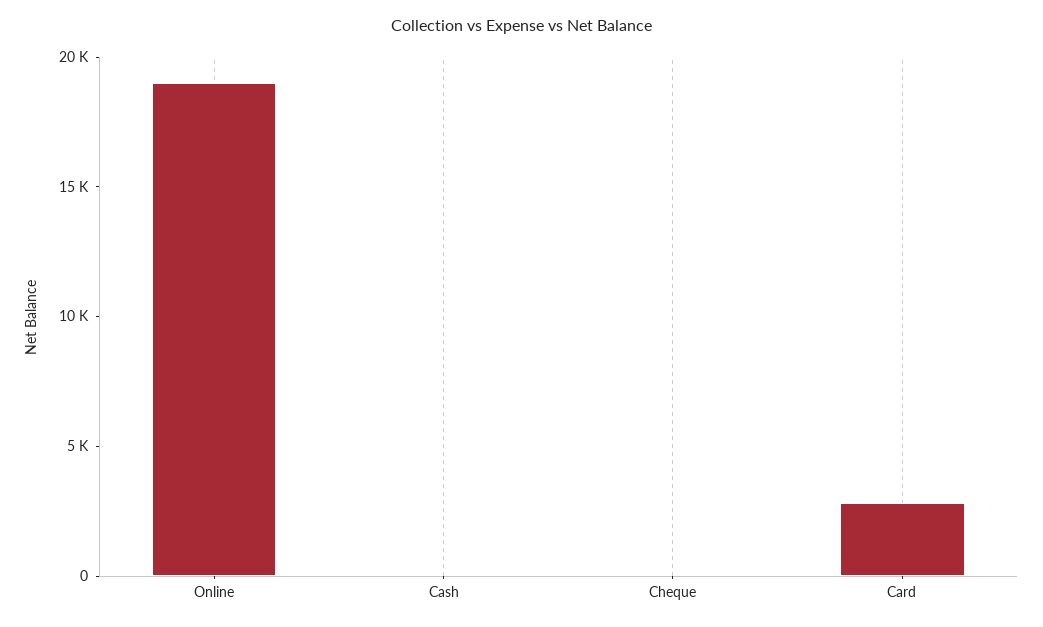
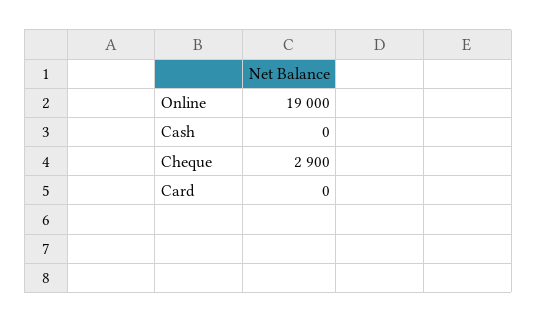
Cheque: 0 -> 2900
Card: 3000 -> 0

